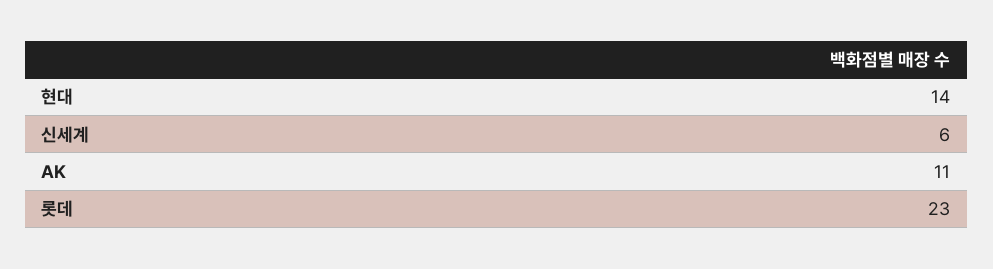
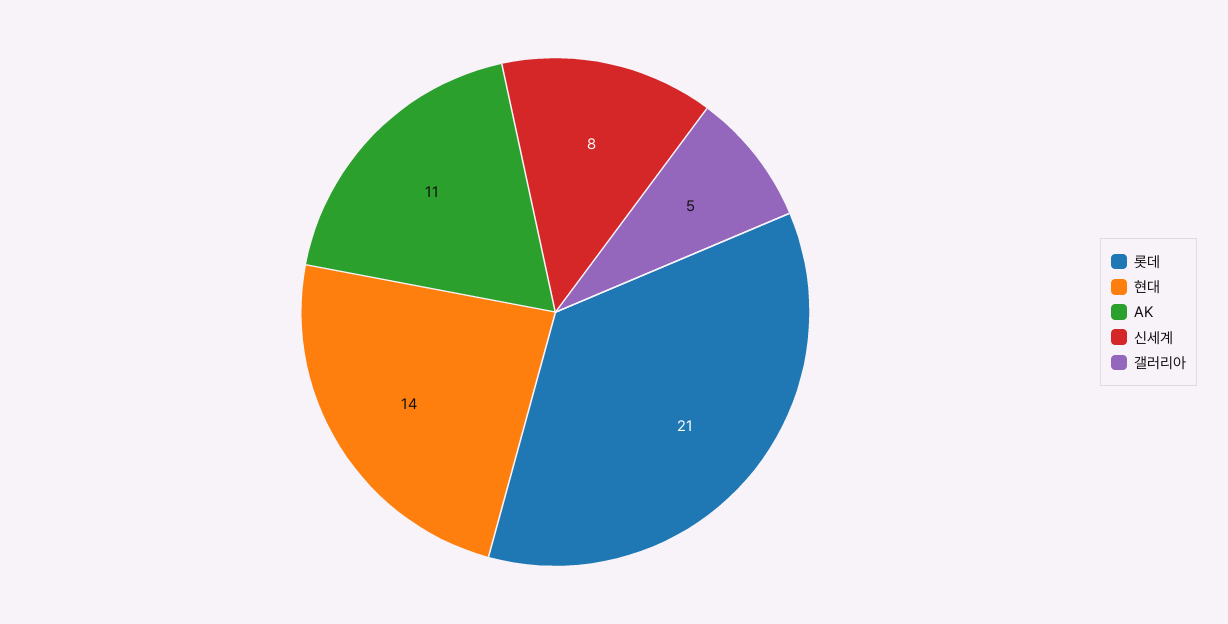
신세계: 6 -> 8
롯데: 23 -> 21
갤러리아: none -> 5

